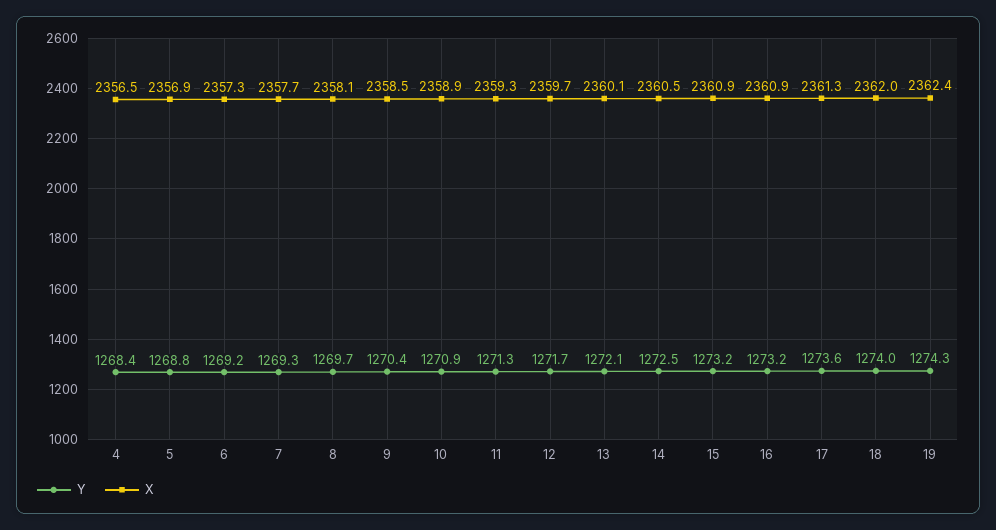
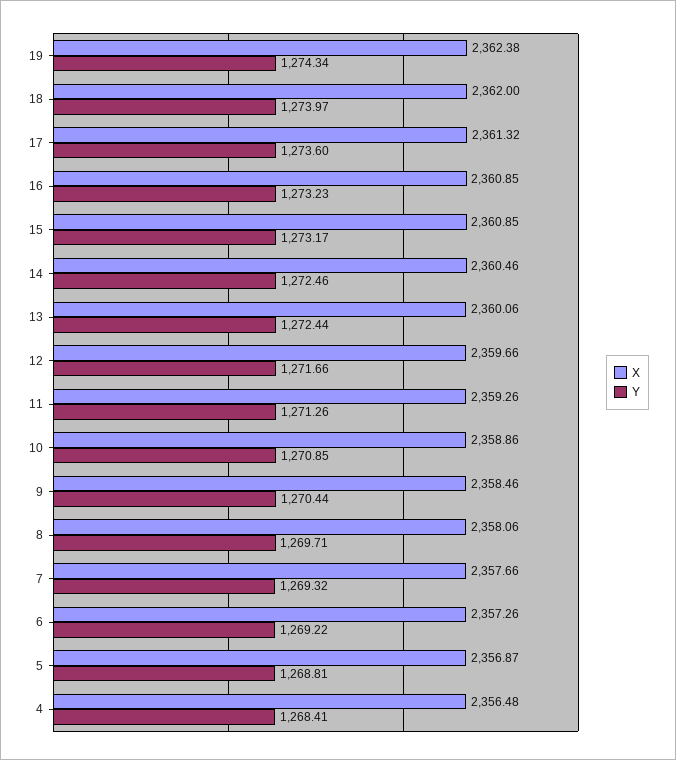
Y, 13: 1272.1 -> 1272.44

